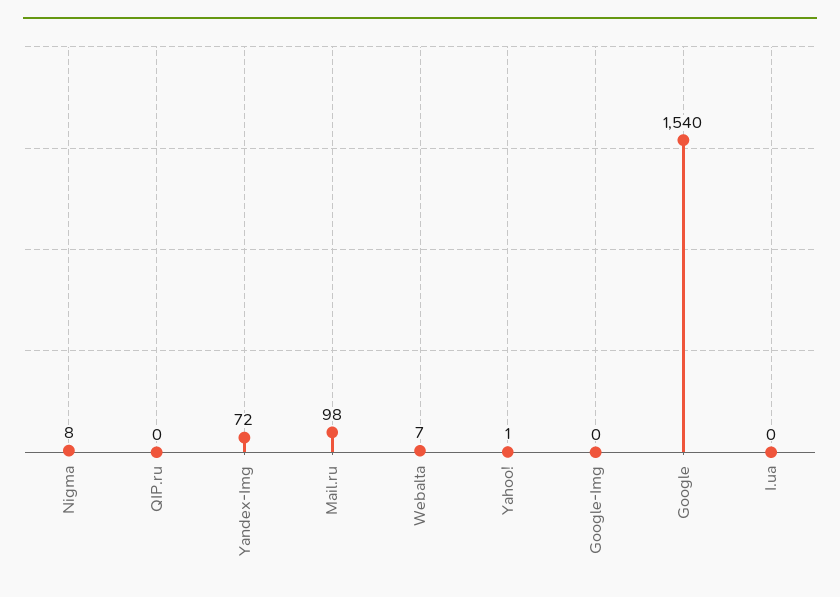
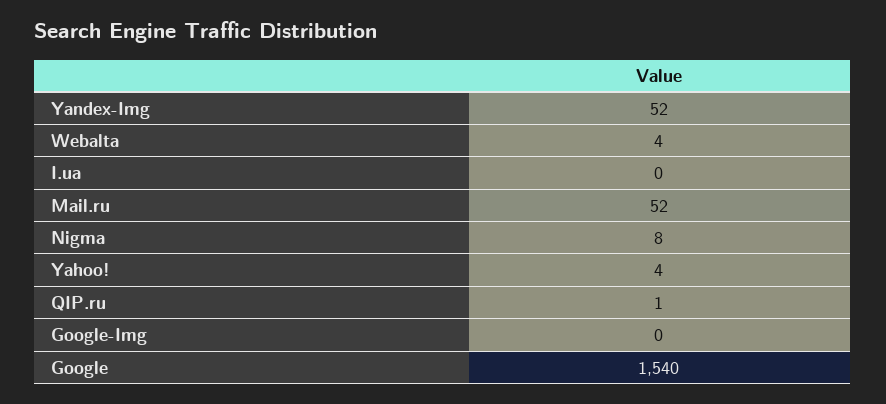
QIP.ru: 0 -> 1
Yandex-Img: 72 -> 52
Mail.ru: 98 -> 52
Webalta: 7 -> 4
Yahoo!: 1 -> 4

